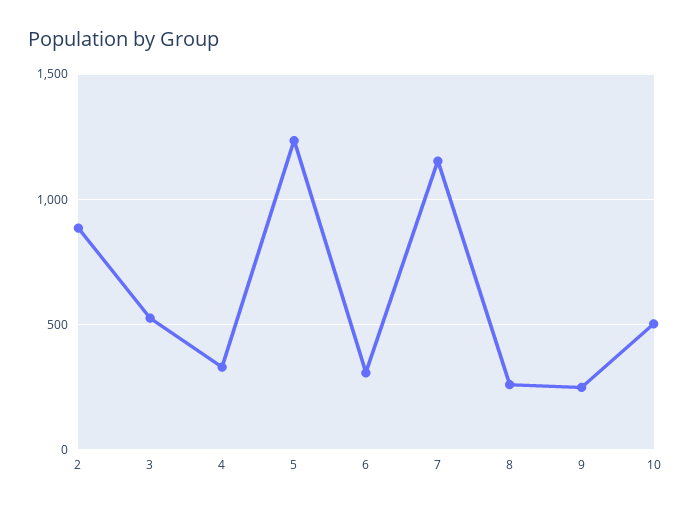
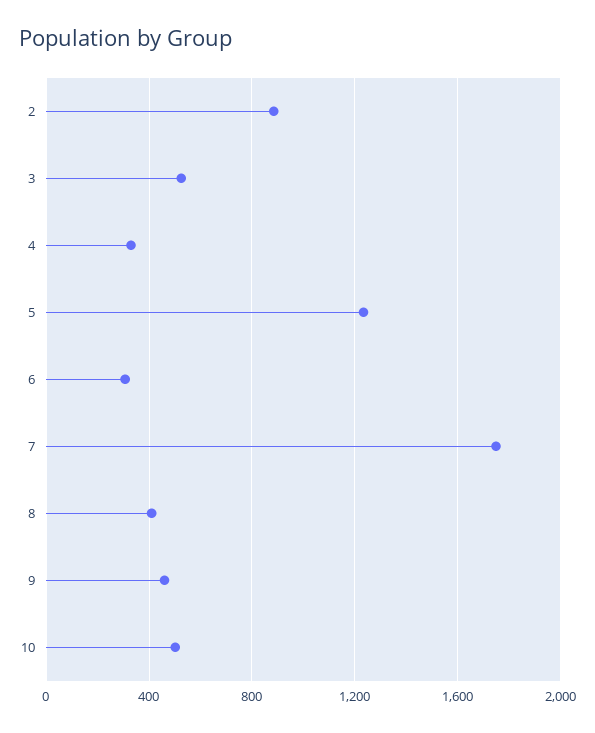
7: 1150 -> 1750
8: 250 -> 400
9: 250 -> 450

